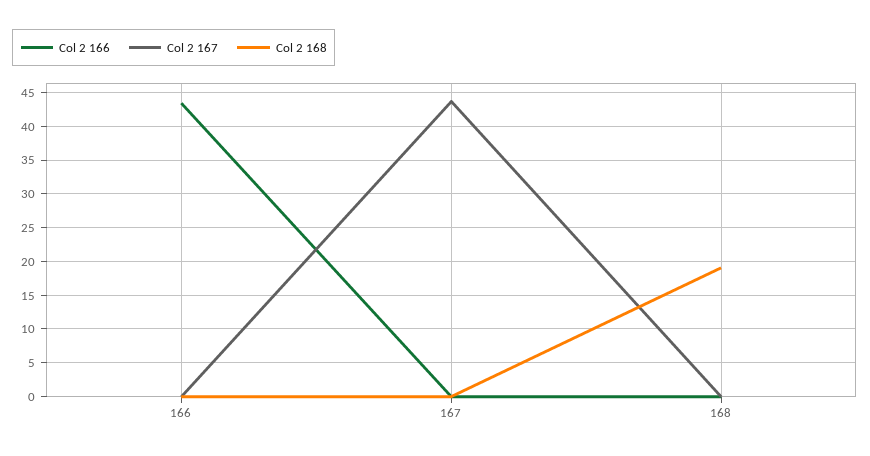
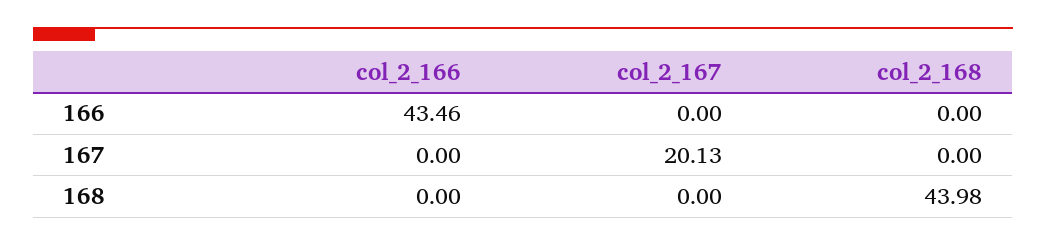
Col 2 167, 167: 44 -> 20.13
Col 2 168, 168: 19 -> 43.98

